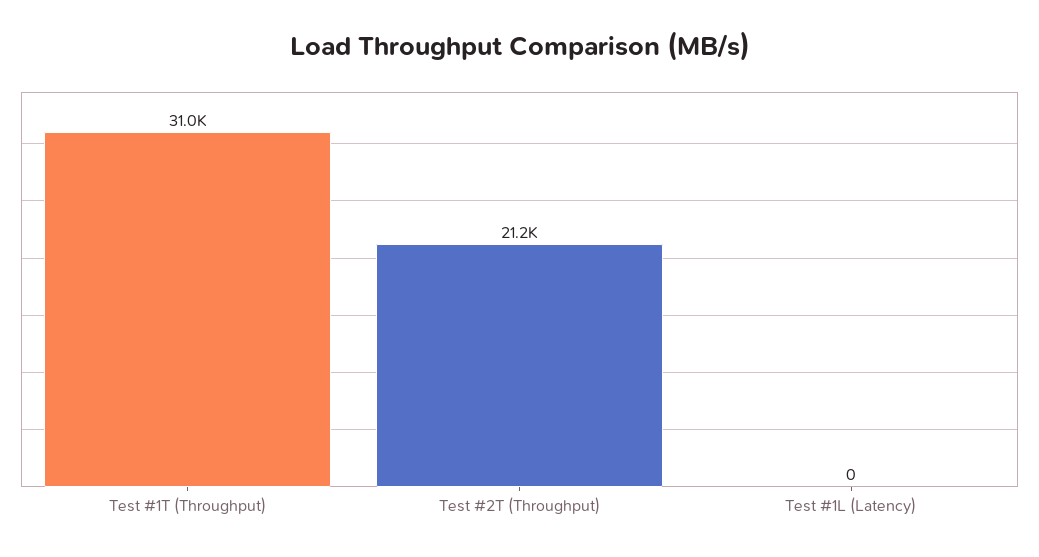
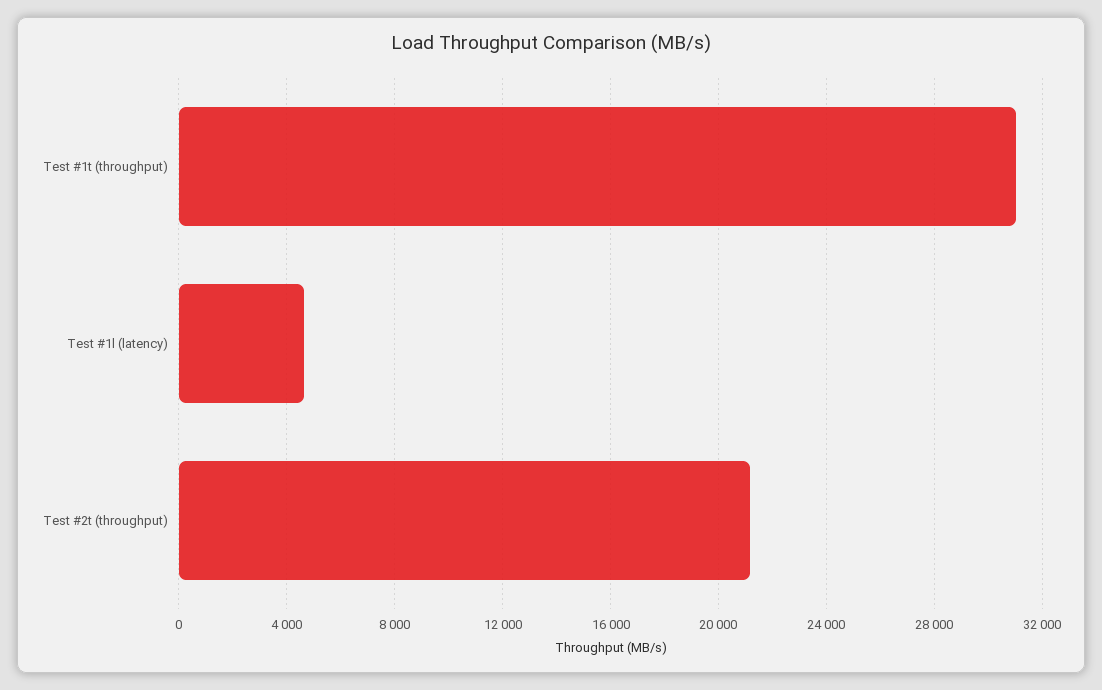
Test #1L (Latency): 0 -> 4500

